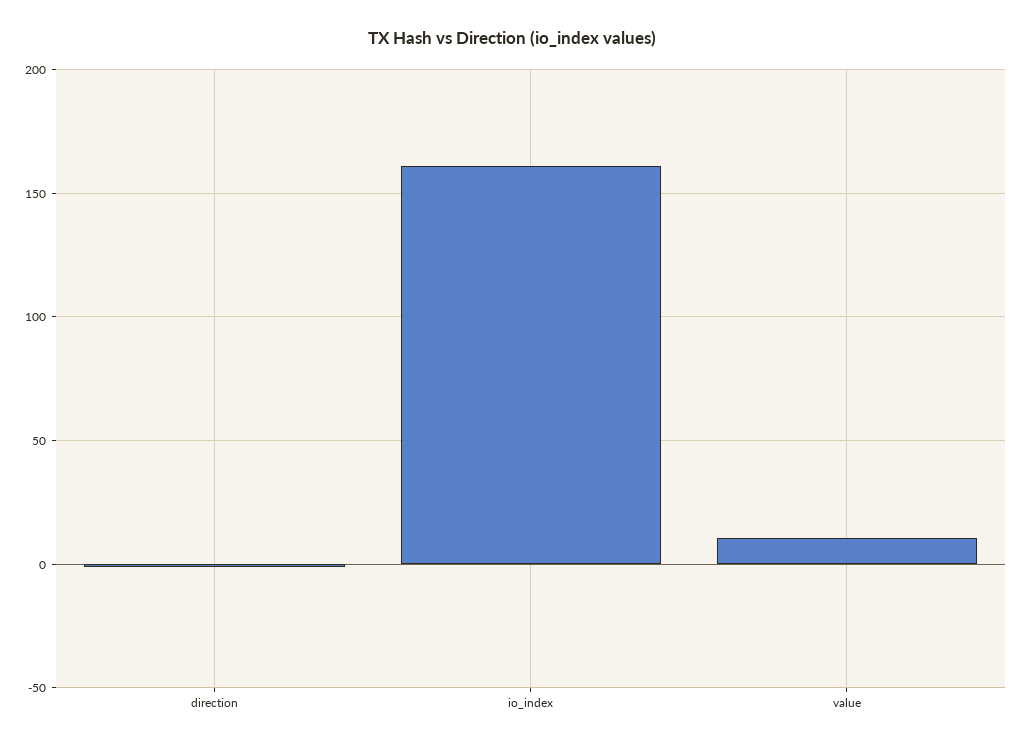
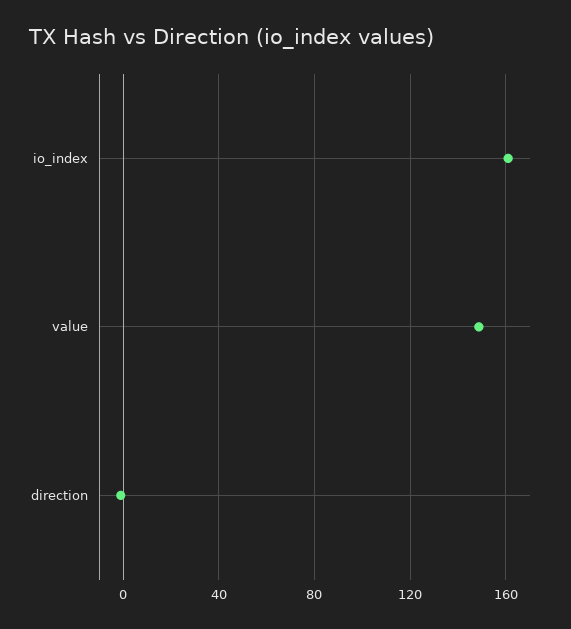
value: 10 -> 150

